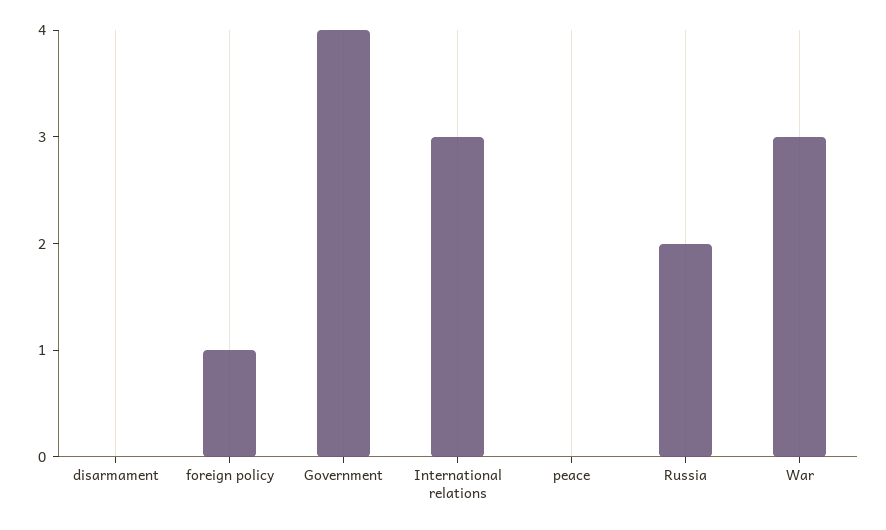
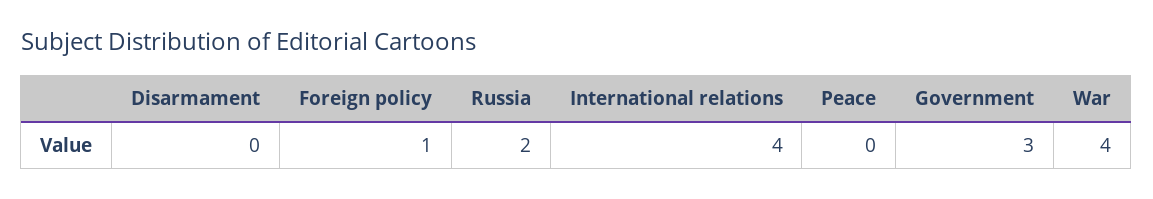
Government: 4 -> 3
International relations: 3 -> 4
War: 3 -> 4

